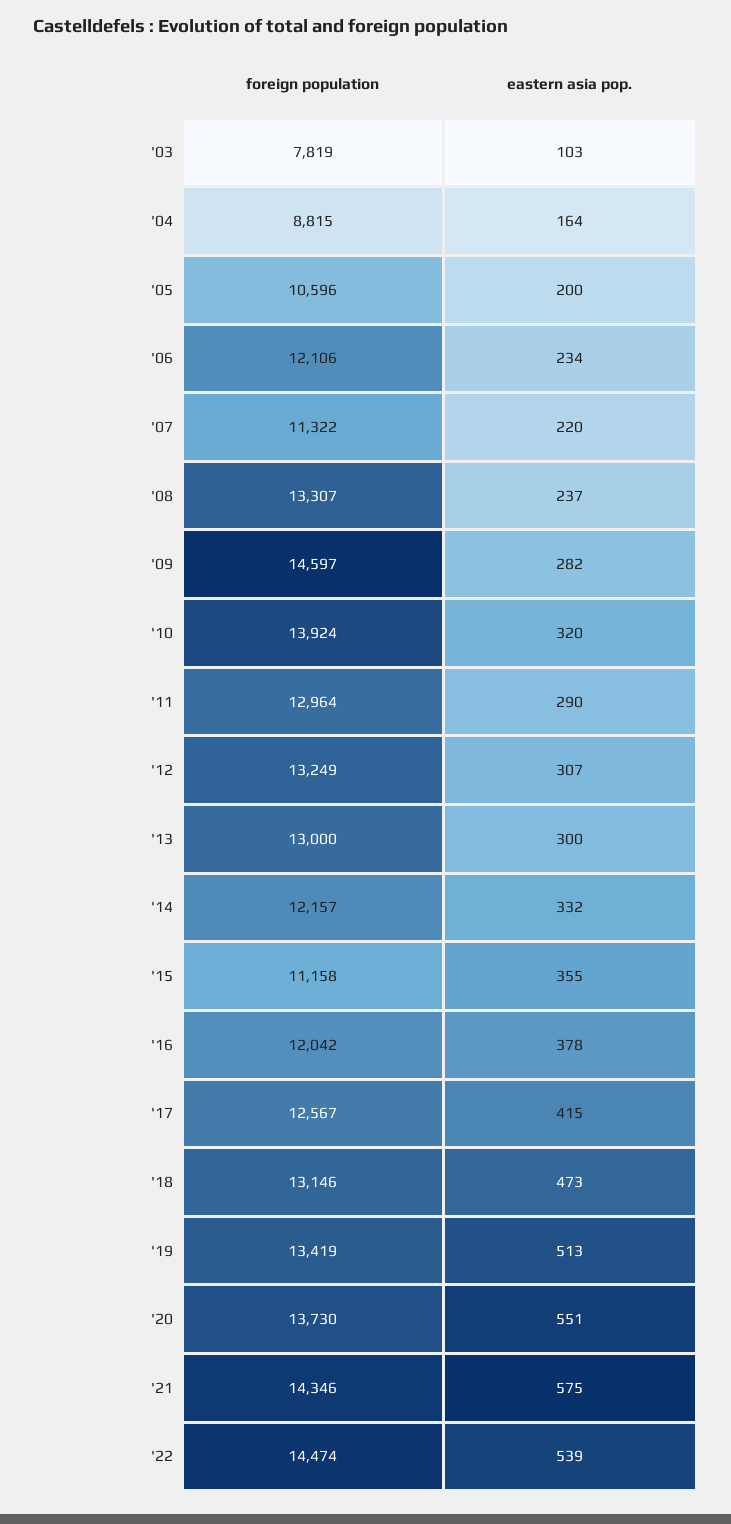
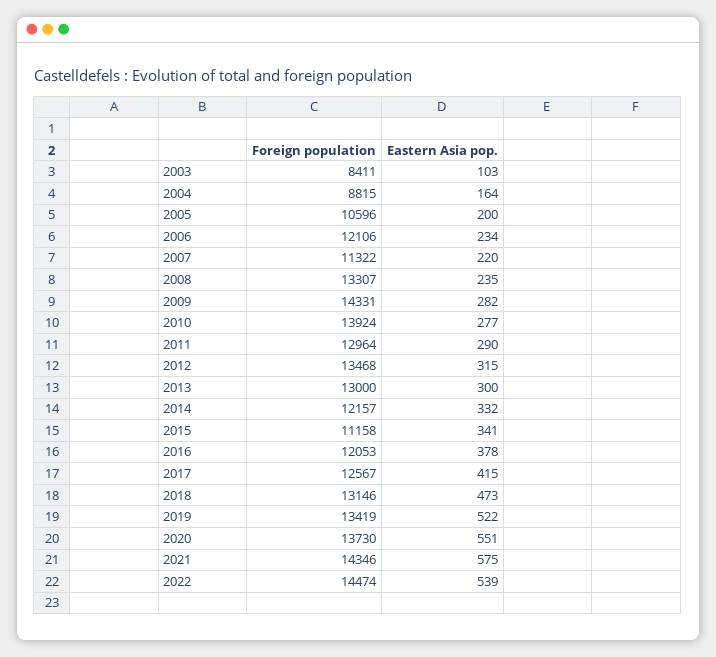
foreign population, '03: 7819 -> 8411
eastern asia pop., '08: 237 -> 235
foreign population, '09: 14597 -> 14331
eastern asia pop., '10: 320 -> 277
foreign population, '12: 13249 -> 13468
eastern asia pop., '12: 307 -> 315
eastern asia pop., '15: 355 -> 341
foreign population, '16: 12042 -> 12053
eastern asia pop., '19: 513 -> 522

